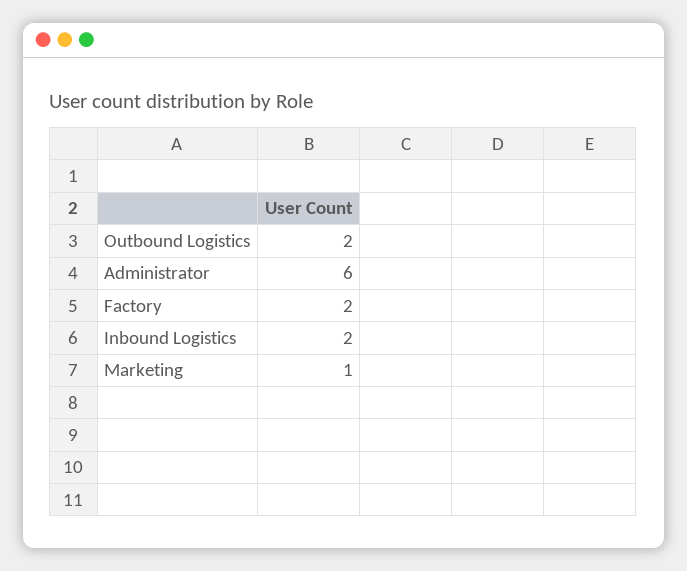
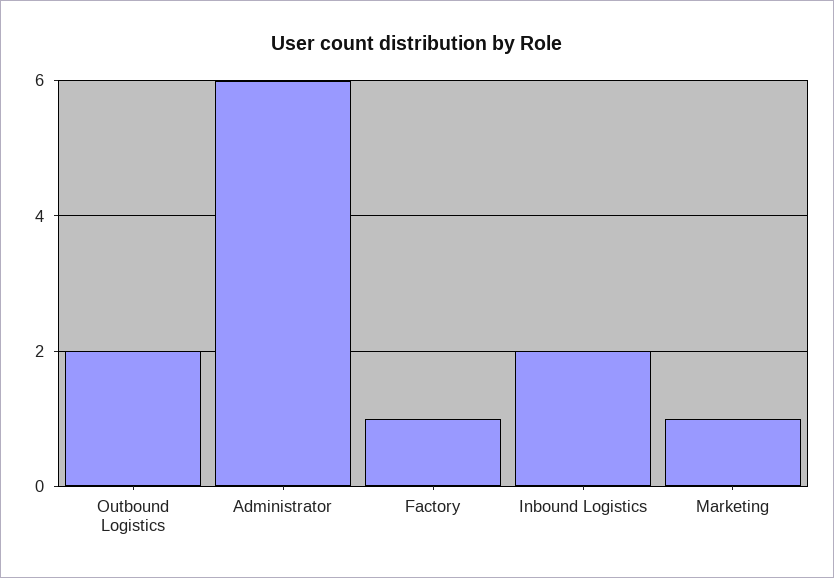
Factory: 2 -> 1

